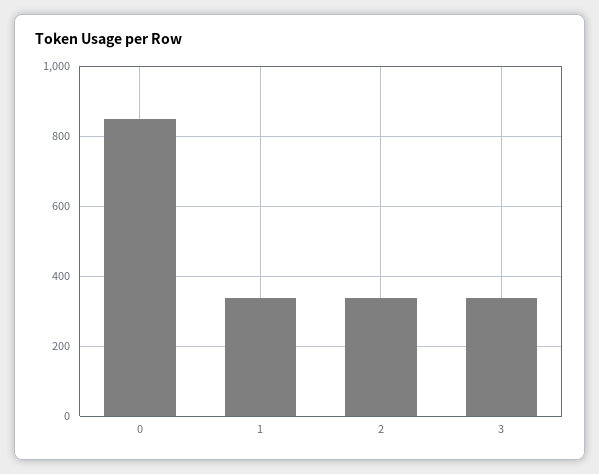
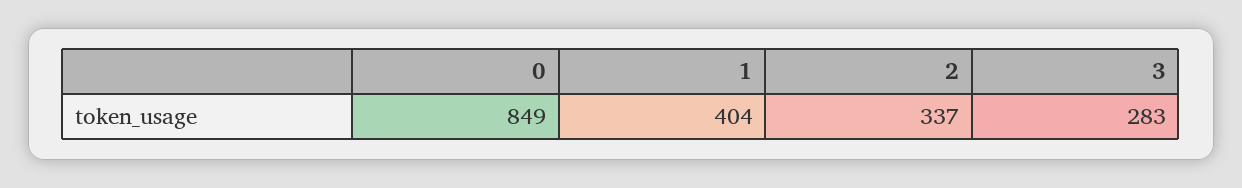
1: 340 -> 404
3: 340 -> 283

